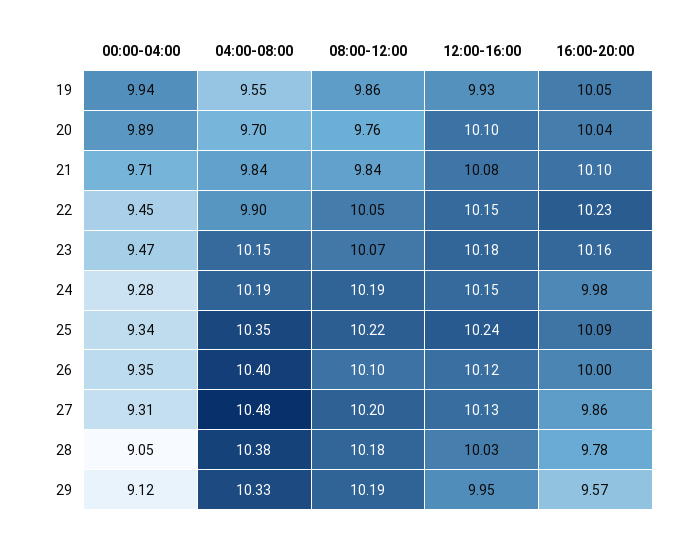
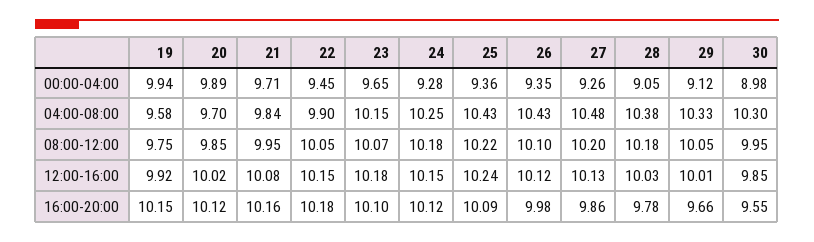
04:00-08:00, 19: 9.55 -> 9.58
08:00-12:00, 19: 9.86 -> 9.75
12:00-16:00, 19: 9.93 -> 9.92
16:00-20:00, 19: 10.05 -> 10.15
08:00-12:00, 20: 9.76 -> 9.85
12:00-16:00, 20: 10.1 -> 10.02
16:00-20:00, 20: 10.04 -> 10.12
08:00-12:00, 21: 9.84 -> 9.95
16:00-20:00, 21: 10.1 -> 10.16
16:00-20:00, 22: 10.23 -> 10.18
00:00-04:00, 23: 9.47 -> 9.65
16:00-20:00, 23: 10.16 -> 10.1
04:00-08:00, 24: 10.19 -> 10.25
08:00-12:00, 24: 10.19 -> 10.18
16:00-20:00, 24: 9.98 -> 10.12
00:00-04:00, 25: 9.34 -> 9.36
04:00-08:00, 25: 10.35 -> 10.43
04:00-08:00, 26: 10.4 -> 10.43
16:00-20:00, 26: 10 -> 9.98
00:00-04:00, 27: 9.31 -> 9.26
08:00-12:00, 29: 10.19 -> 10.05
12:00-16:00, 29: 9.95 -> 10.01
16:00-20:00, 29: 9.57 -> 9.66
00:00-04:00, 30: none -> 8.98
04:00-08:00, 30: none -> 10.3
08:00-12:00, 30: none -> 9.95
12:00-16:00, 30: none -> 9.85
16:00-20:00, 30: none -> 9.55

